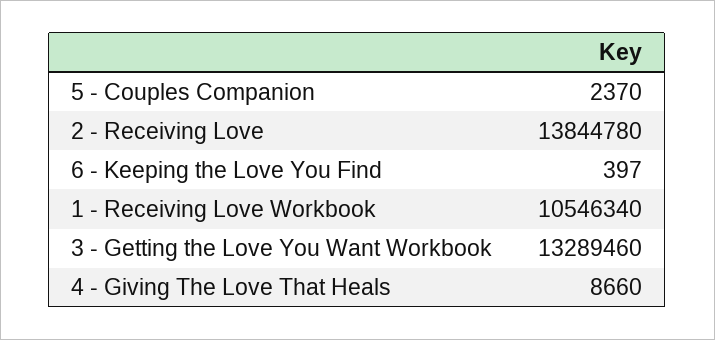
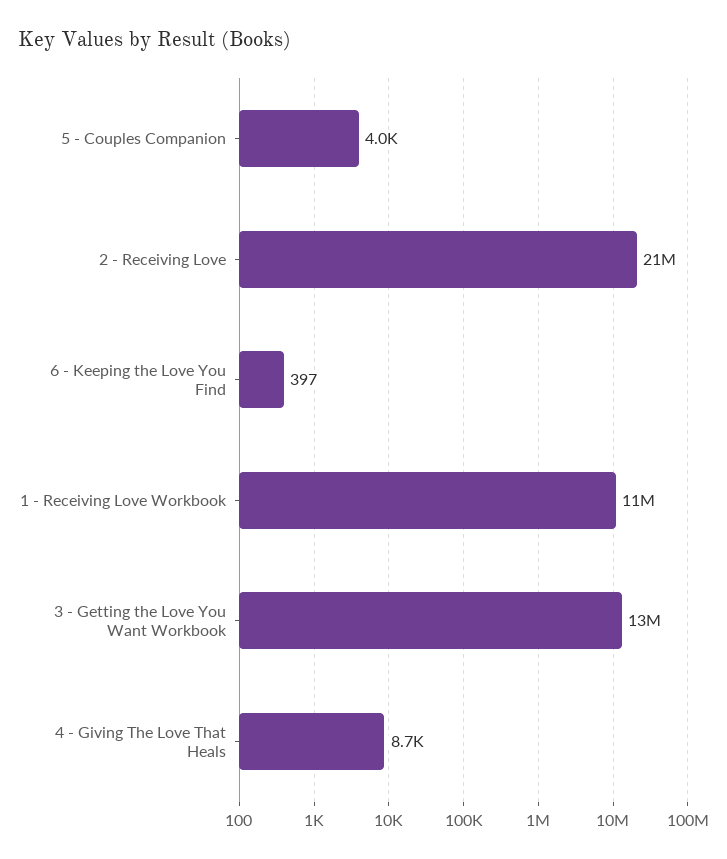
5 - Couples Companion: 2370 -> 4000
2 - Receiving Love: 13844780 -> 21000000

